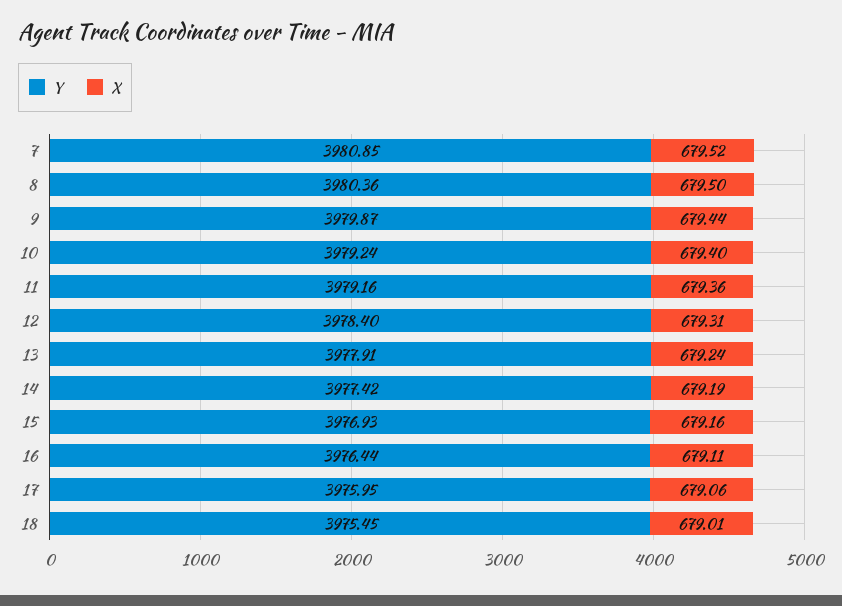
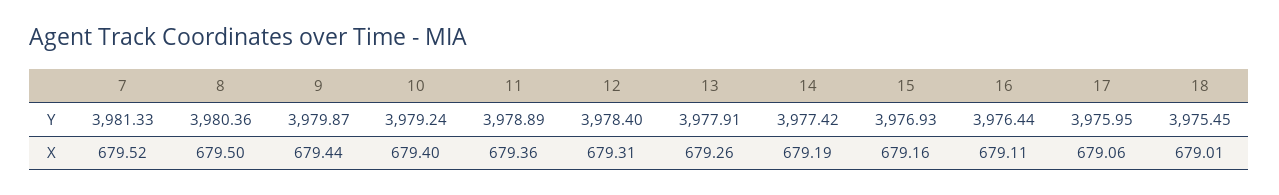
Y, 7: 3980.85 -> 3981.33
Y, 11: 3979.16 -> 3978.89
X, 13: 679.24 -> 679.26

